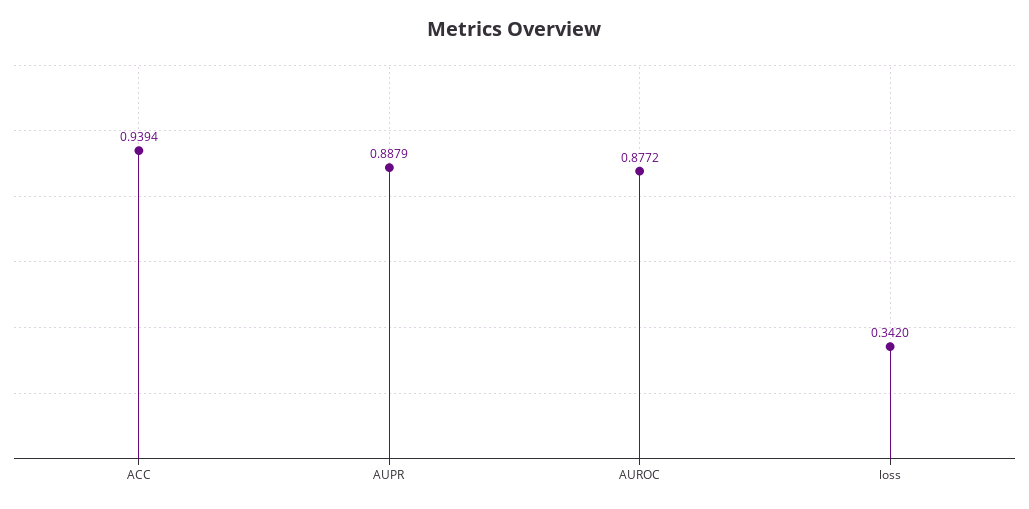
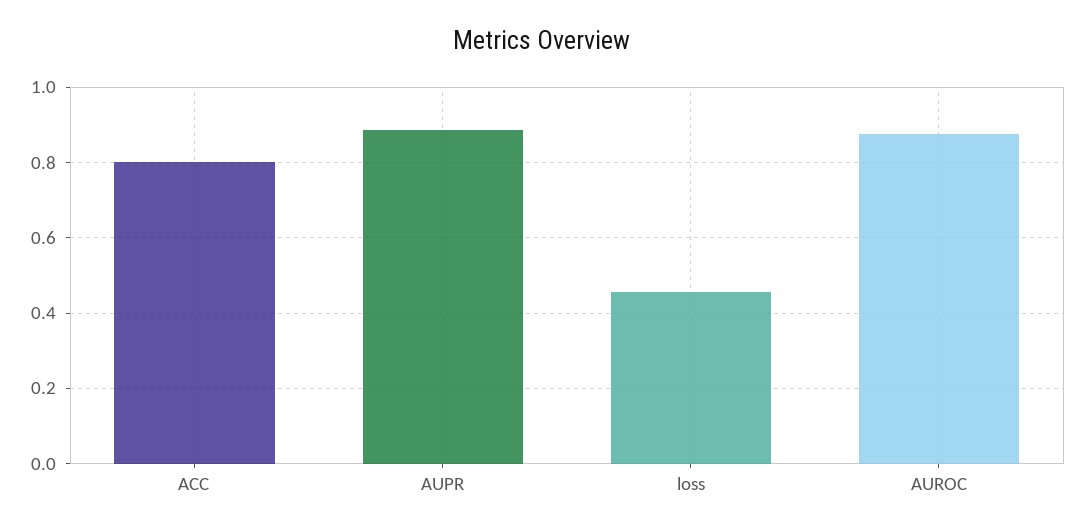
ACC: 0.9394 -> 0.8
loss: 0.342 -> 0.46

